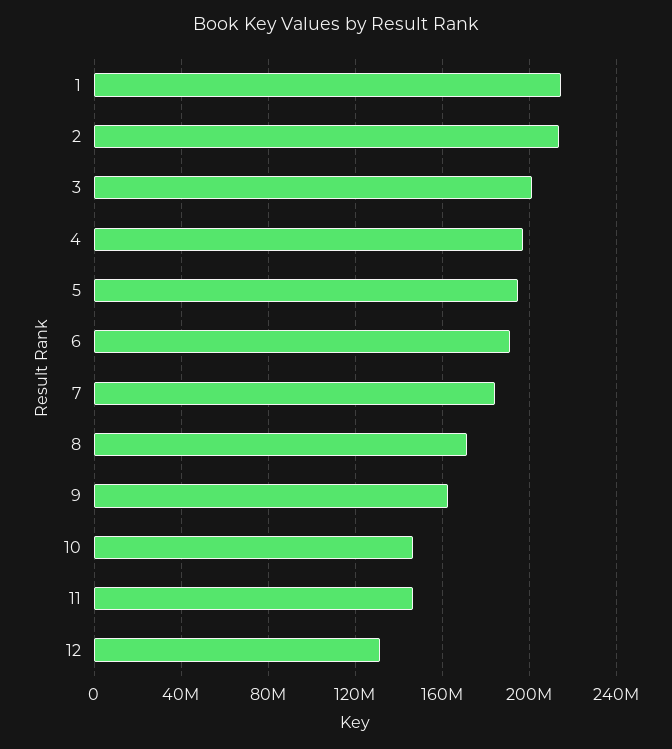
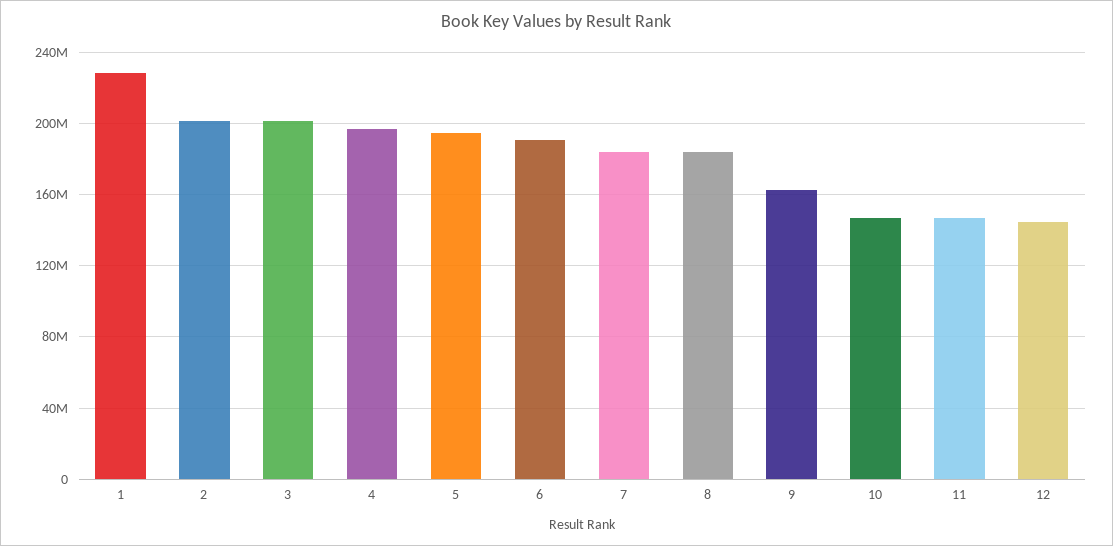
1: 215000000 -> 230000000
2: 215000000 -> 200000000
8: 170000000 -> 185000000
12: 130000000 -> 145000000

